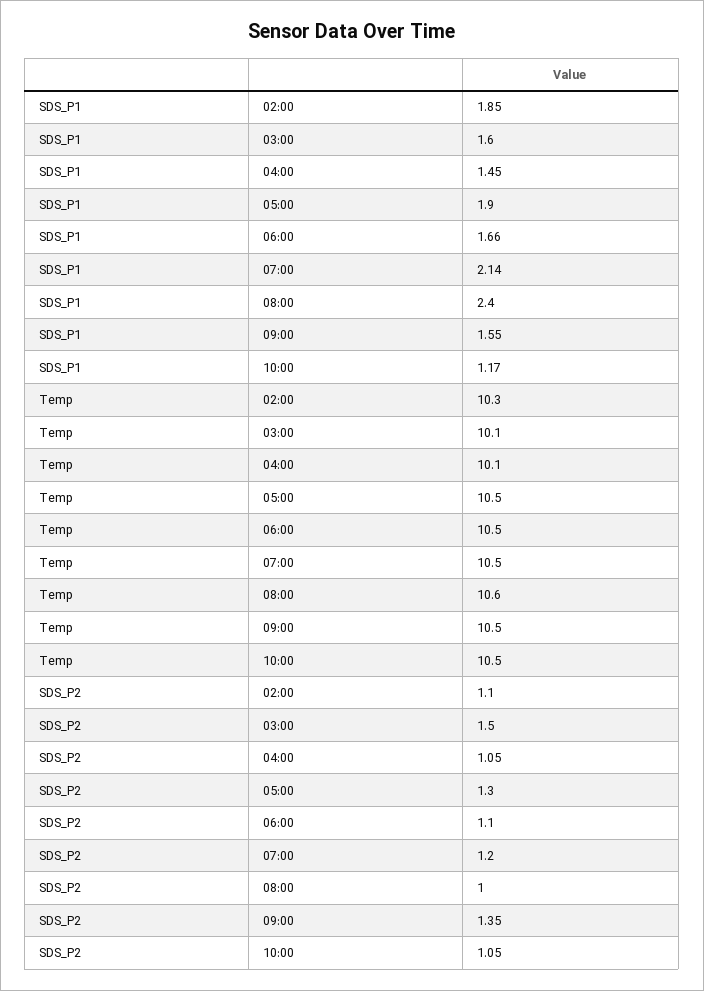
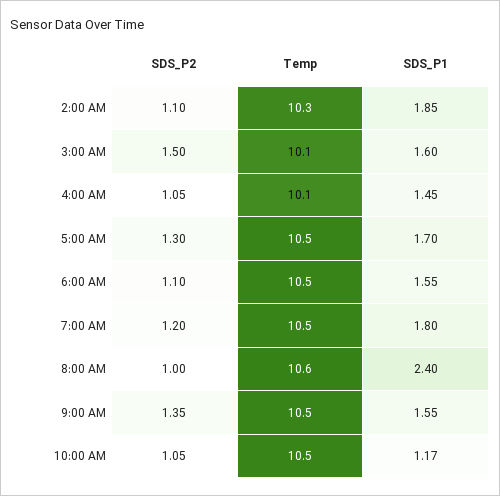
SDS_P1, 05:00: 1.9 -> 1.7
SDS_P1, 06:00: 1.66 -> 1.55
SDS_P1, 07:00: 2.14 -> 1.8

